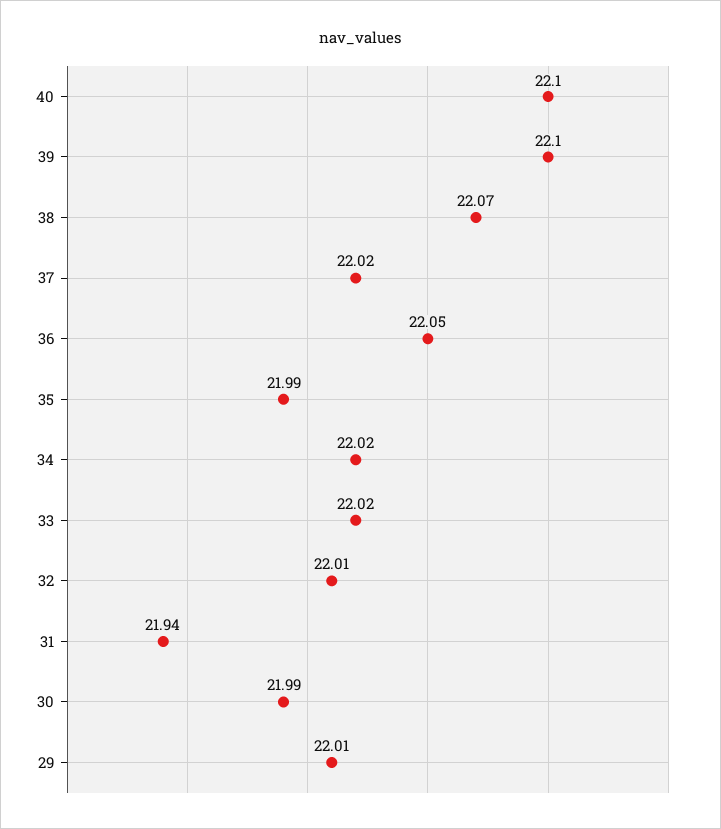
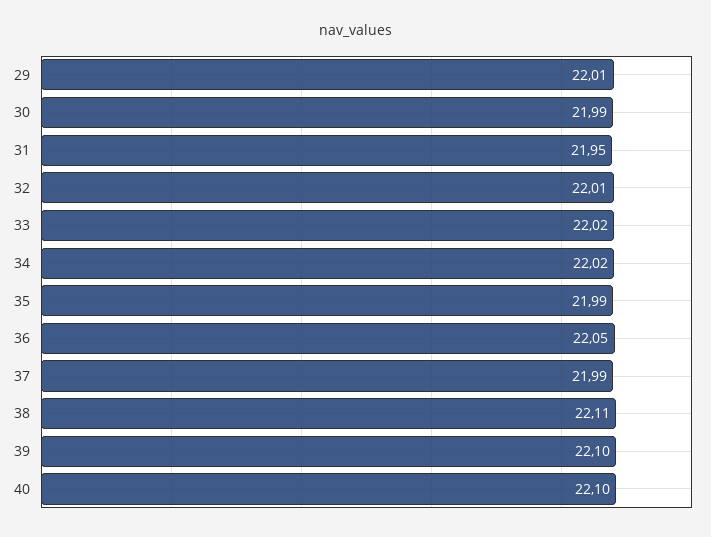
38: 22.07 -> 22.11
37: 22.02 -> 21.99
31: 21.94 -> 21.95

